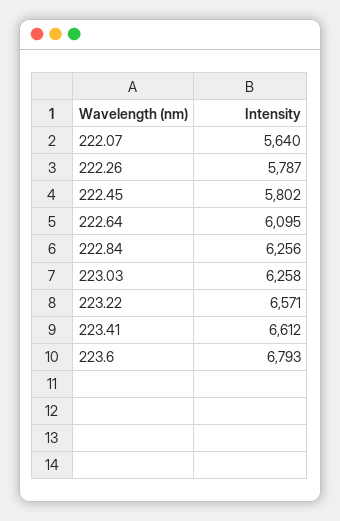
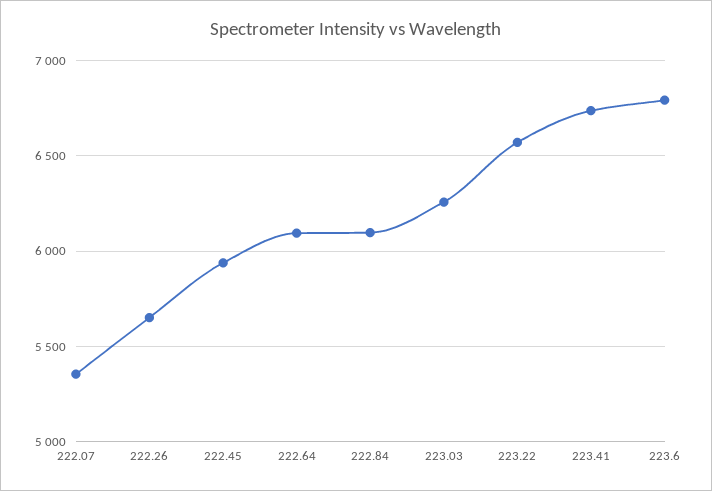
222.07: 5640 -> 5350
222.26: 5787 -> 5650
222.45: 5802 -> 5950
222.84: 6256 -> 6100
223.41: 6612 -> 6750

